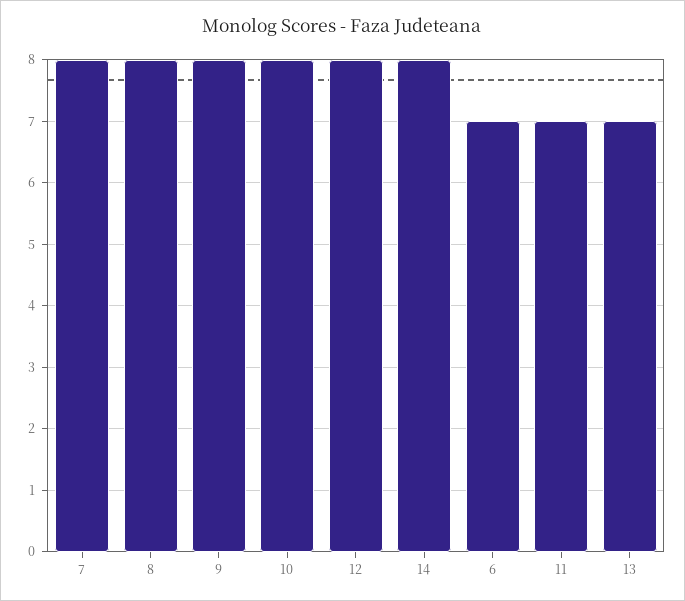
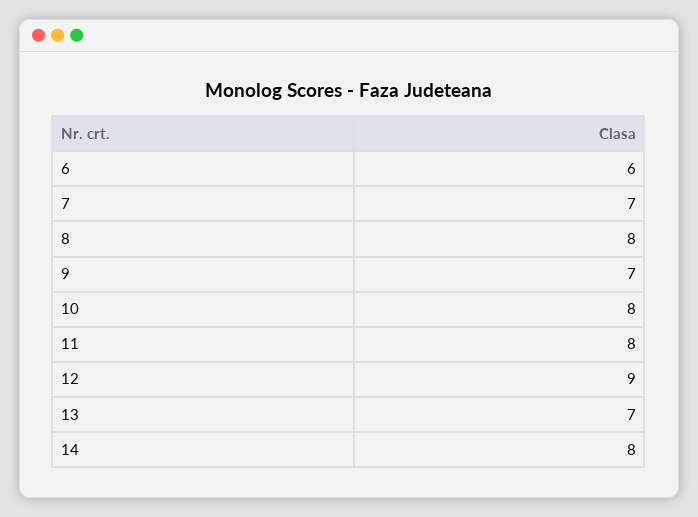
7: 8 -> 7
9: 8 -> 7
12: 8 -> 9
6: 7 -> 6
11: 7 -> 8

